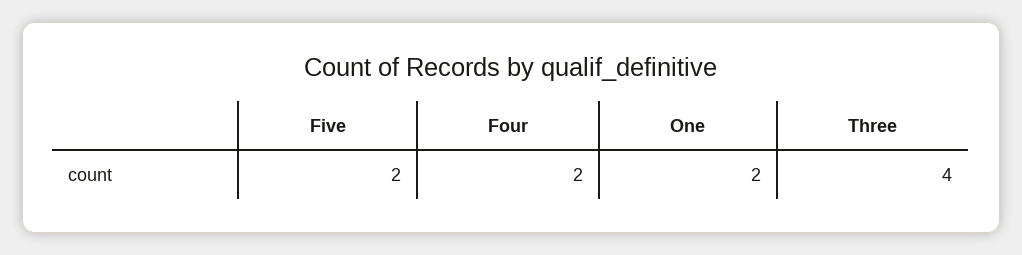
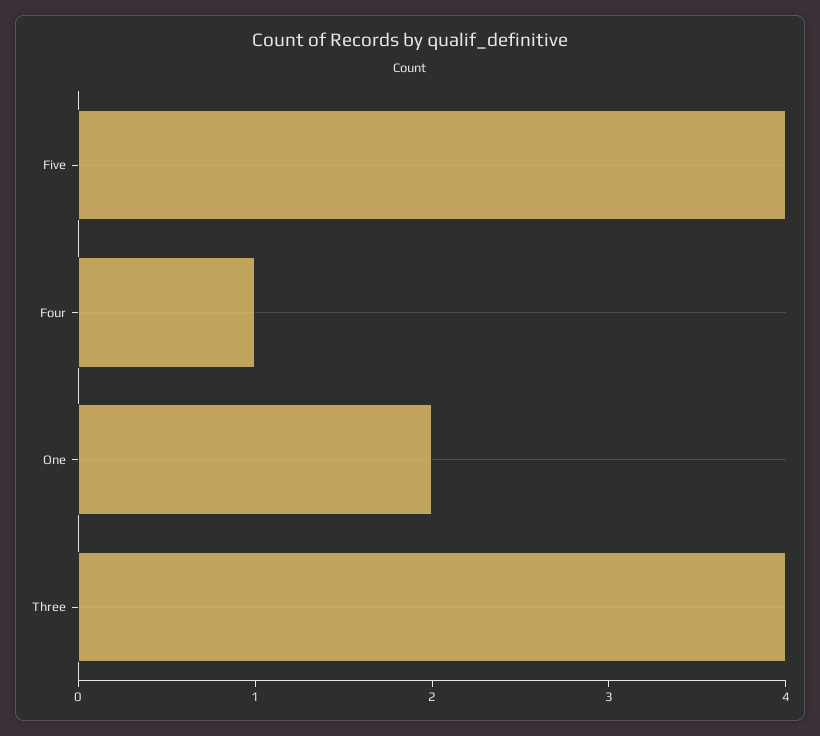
Five: 2 -> 4
Four: 2 -> 1

